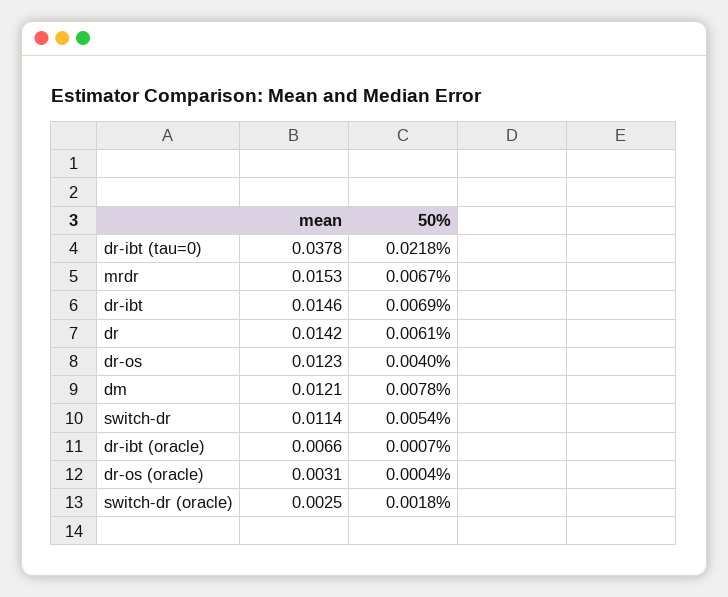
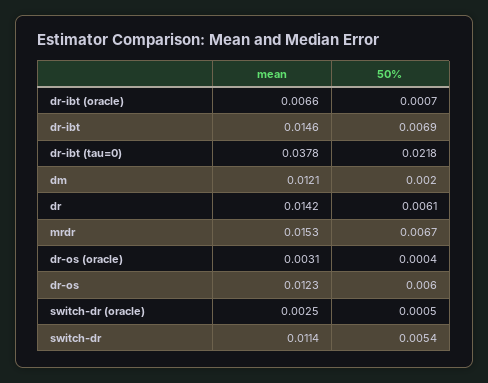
50%, dr-os: 0.004 -> 0.006
50%, dm: 0.0078 -> 0.002
50%, switch-dr (oracle): 0.0018 -> 0.0005

